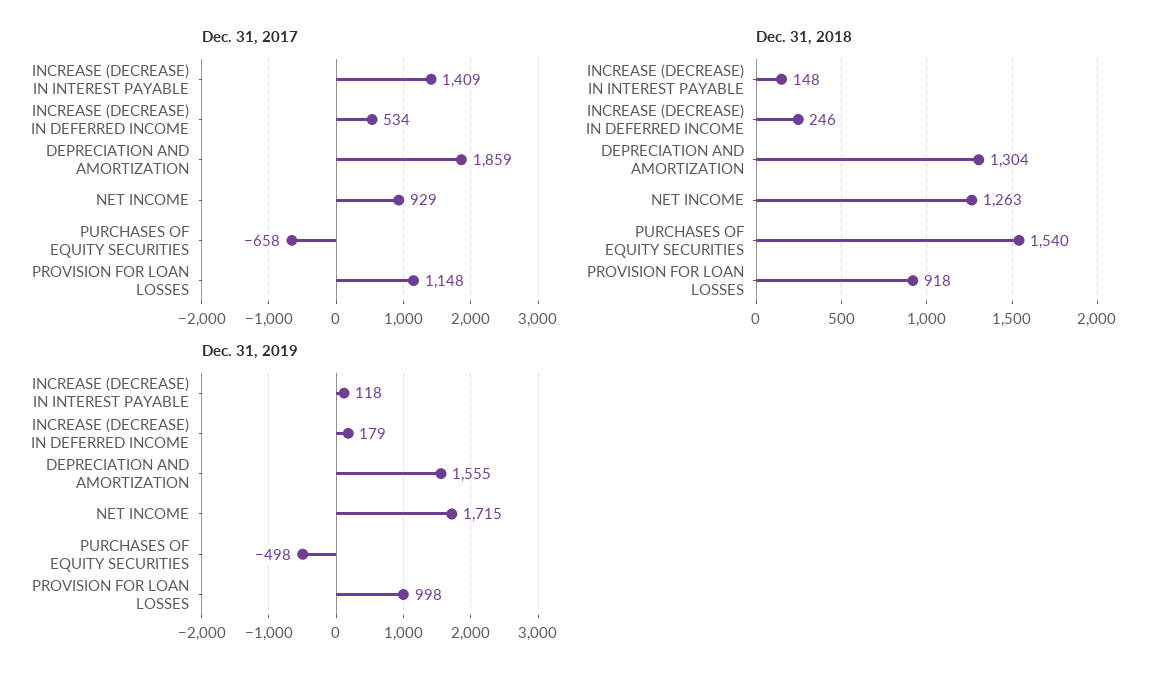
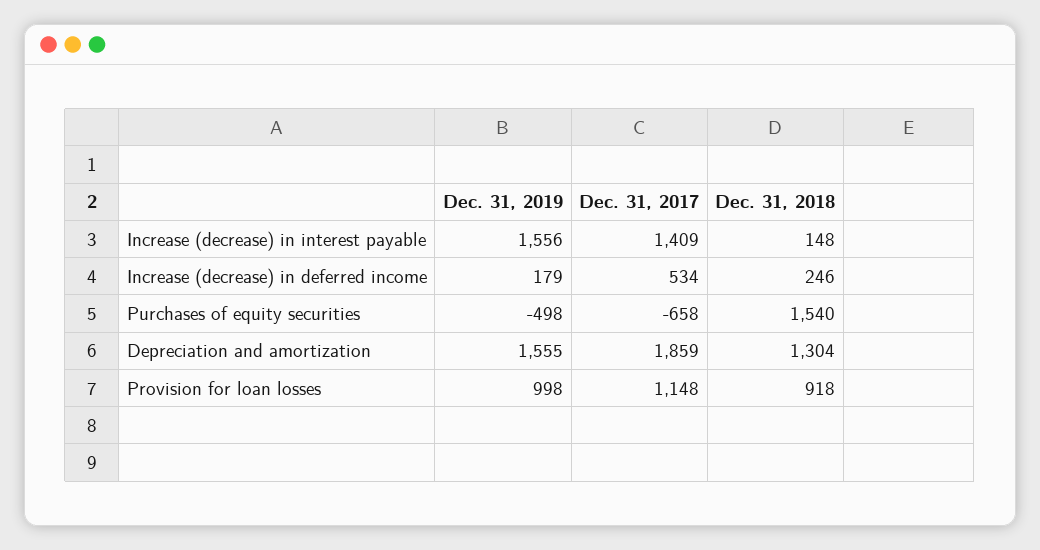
Dec. 31, 2017, NET INCOME: 929 -> none
Dec. 31, 2018, NET INCOME: 1263 -> none
Dec. 31, 2019, INCREASE (DECREASE) IN INTEREST PAYABLE: 118 -> 1556
Dec. 31, 2019, NET INCOME: 1715 -> none

